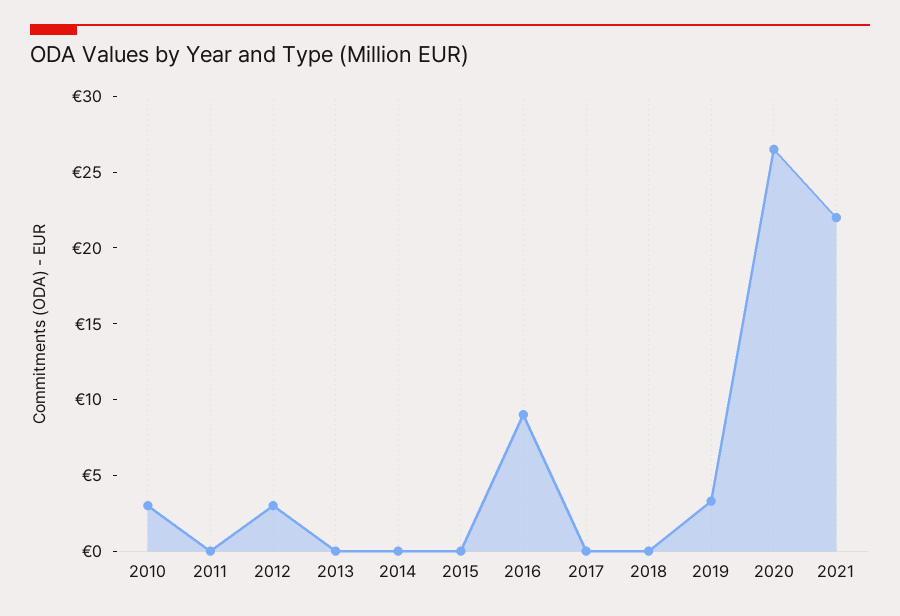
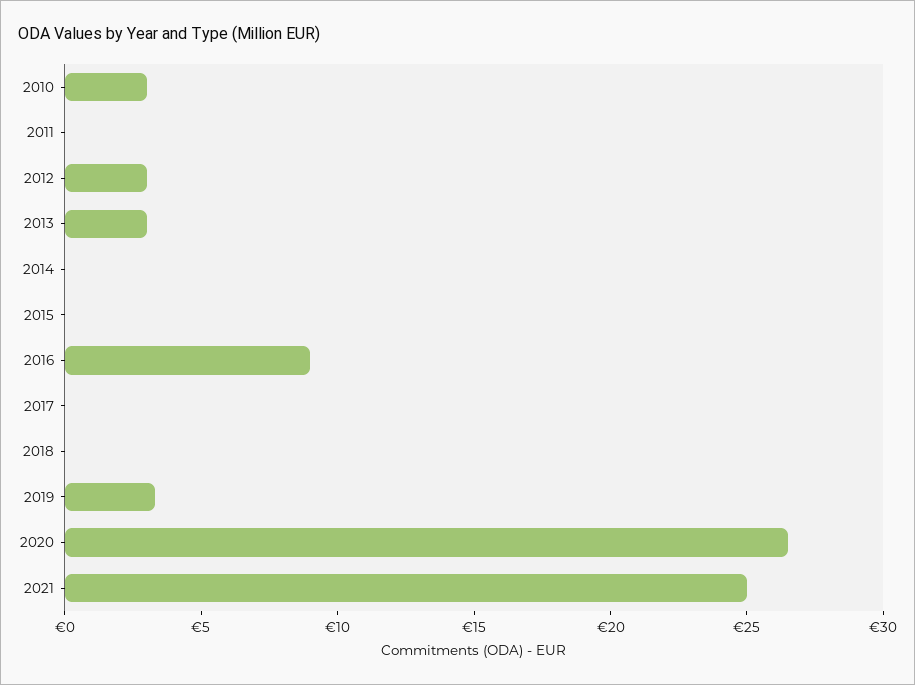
2013: 0 -> 3
2021: 22 -> 25

